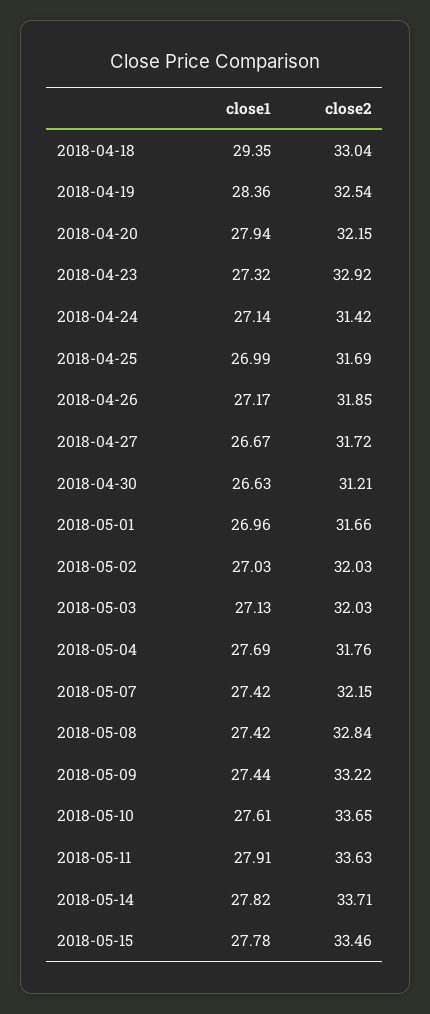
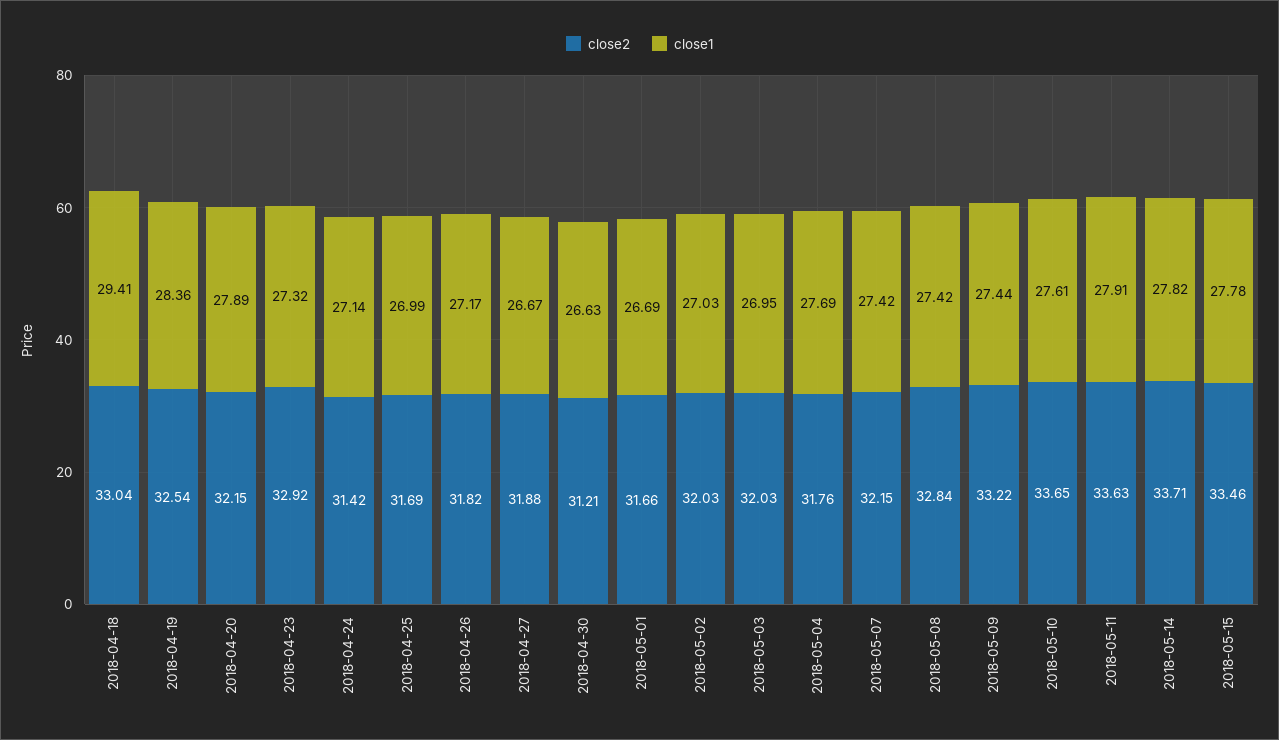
close1, 2018-04-18: 29.35 -> 29.41
close1, 2018-04-20: 27.94 -> 27.89
close2, 2018-04-26: 31.85 -> 31.82
close2, 2018-04-27: 31.72 -> 31.88
close1, 2018-05-01: 26.96 -> 26.69
close1, 2018-05-03: 27.13 -> 26.95

